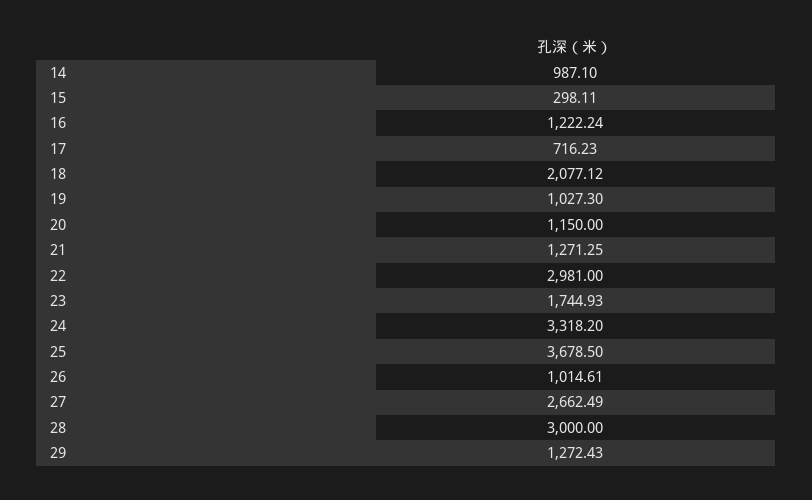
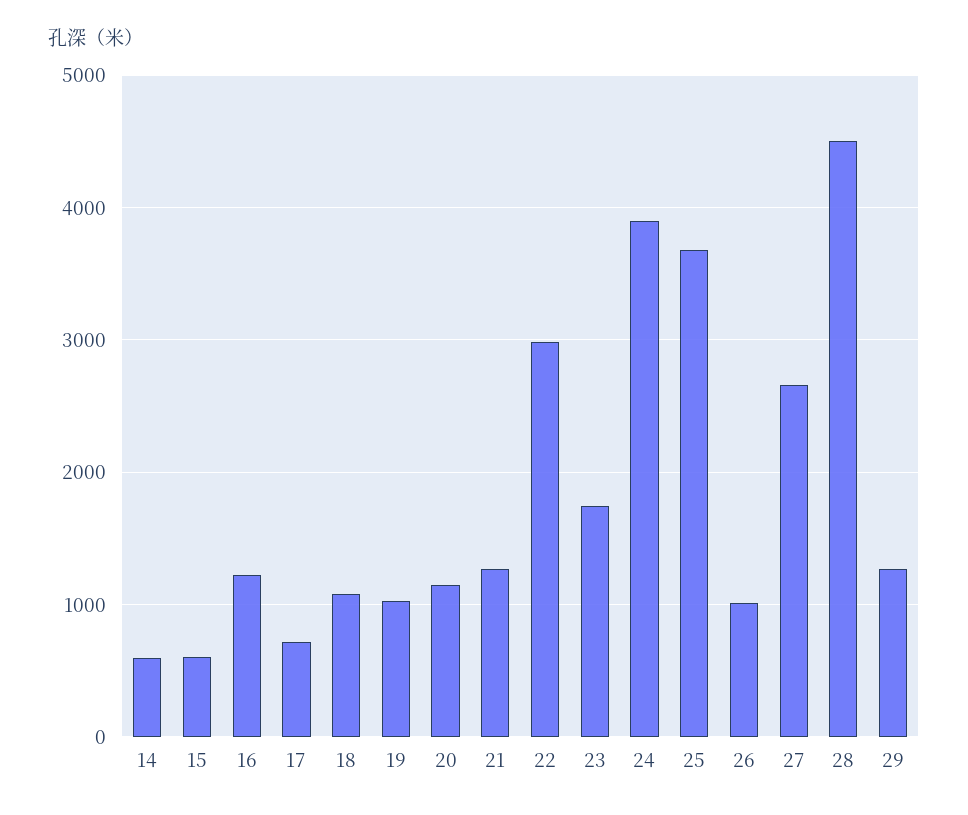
14: 987.1 -> 600
15: 298.11 -> 600
18: 2077.12 -> 1100
24: 3318.2 -> 3900
28: 3000 -> 4500

